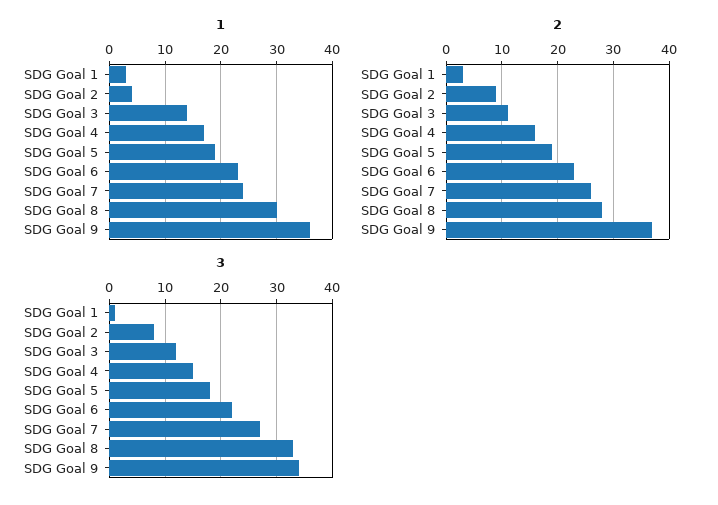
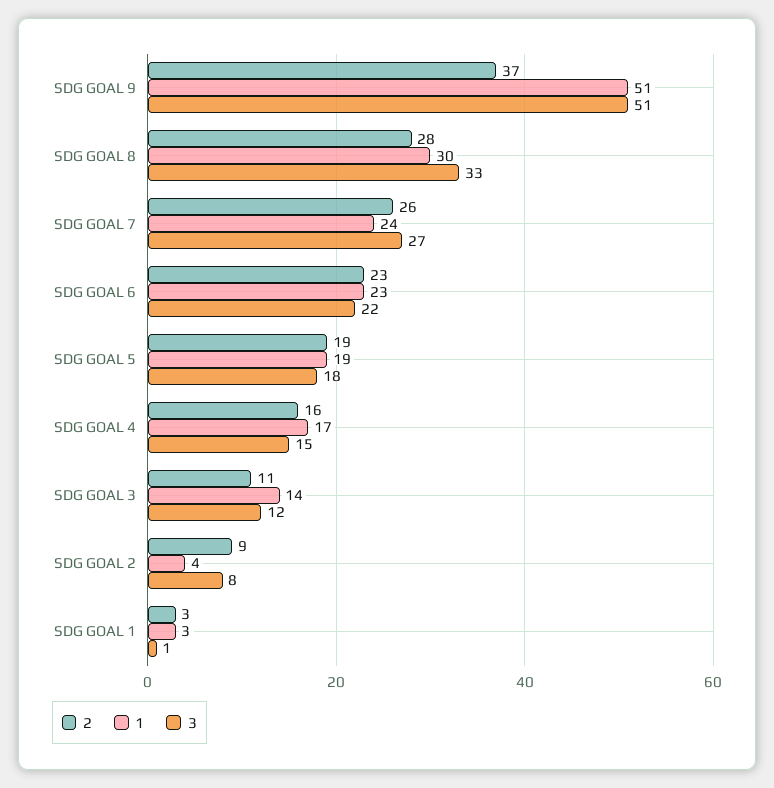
1, SDG Goal 9: 35 -> 51
3, SDG Goal 9: 35 -> 51

